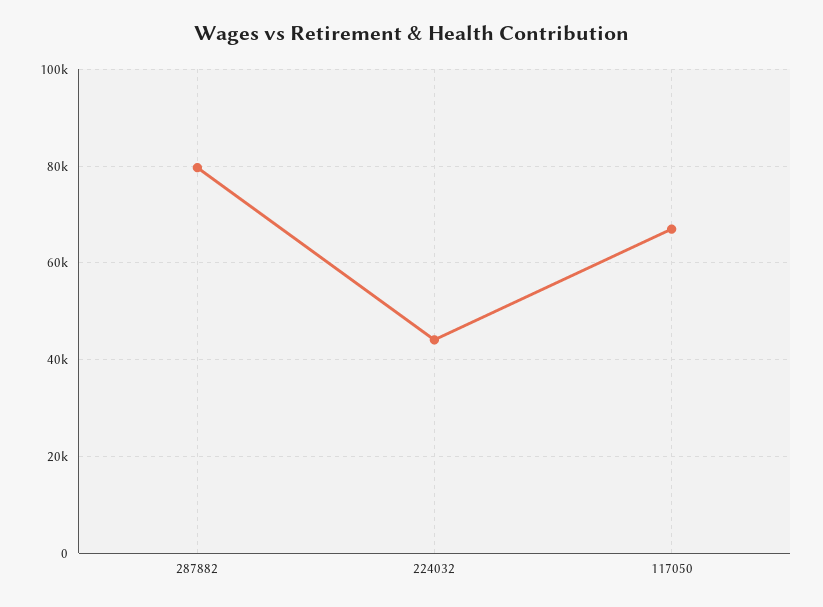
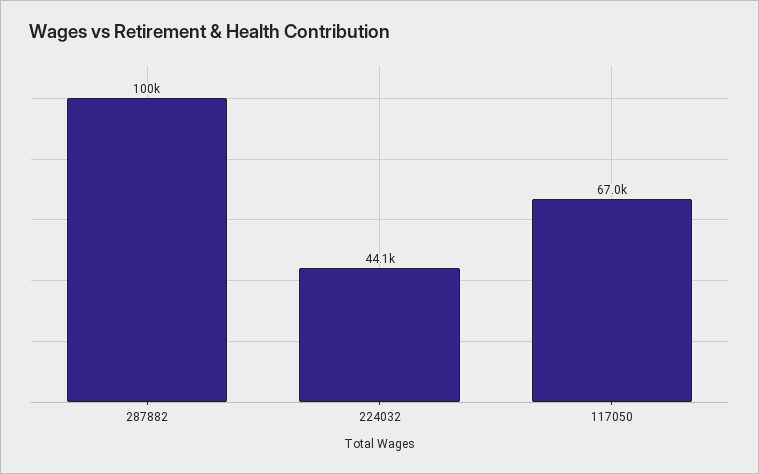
287882: 80000 -> 100000

